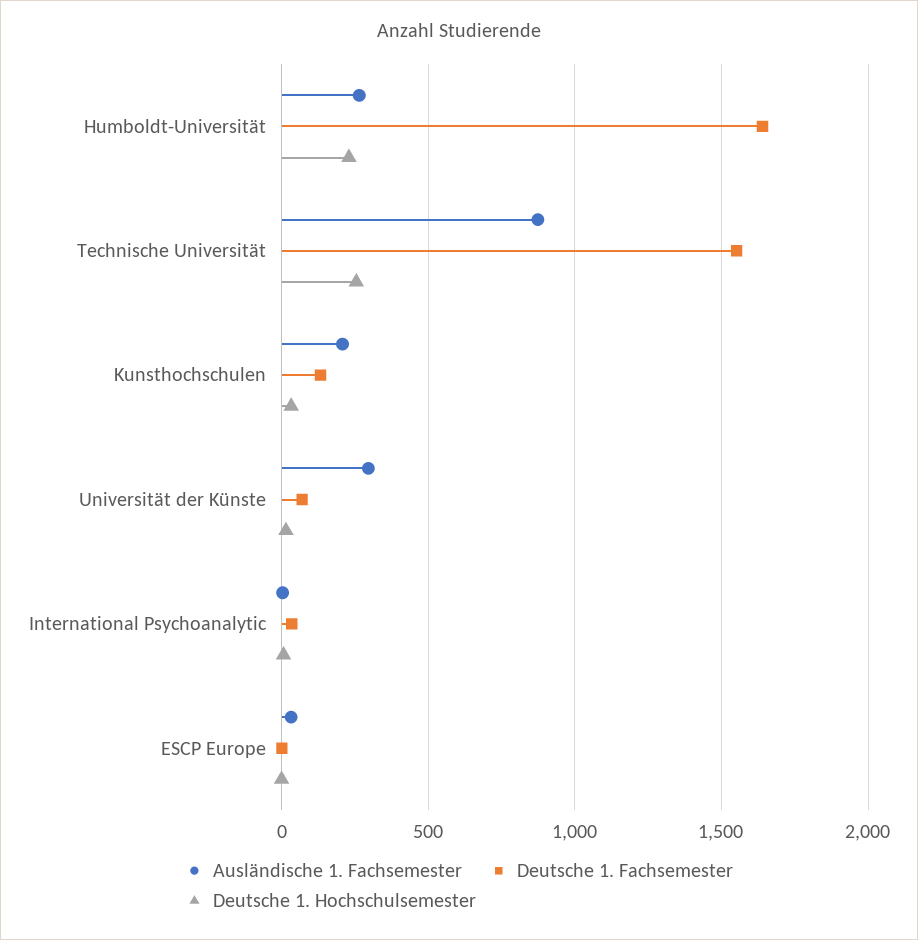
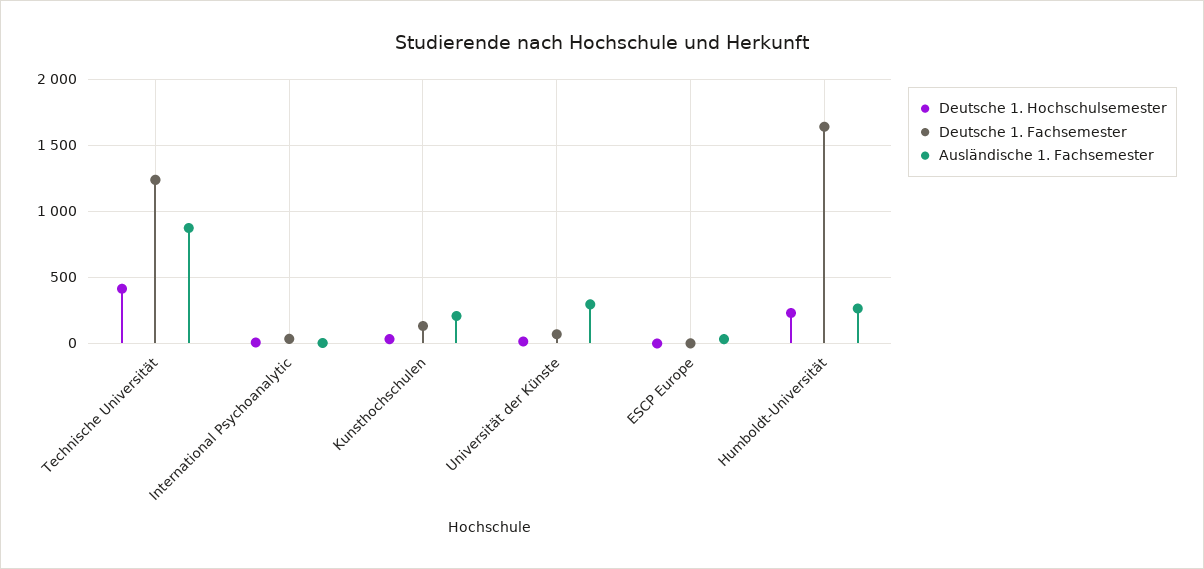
Deutsche 1. Fachsemester, Technische Universität: 1550 -> 1250
Deutsche 1. Hochschulsemester, Technische Universität: 250 -> 400

